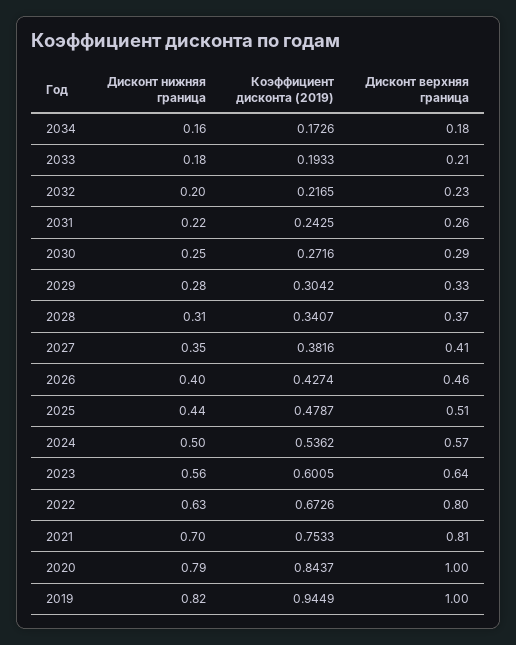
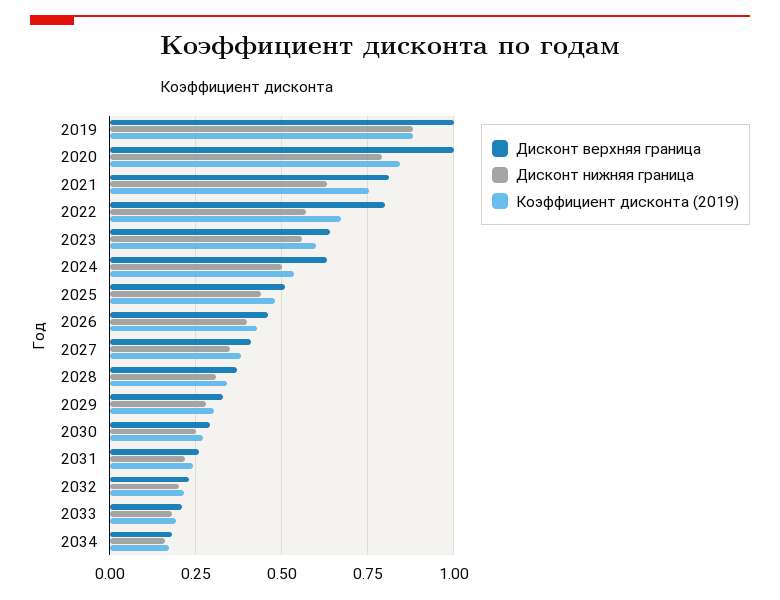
Дисконт верхняя граница, 2024: 0.57 -> 0.625
Дисконт нижняя граница, 2022: 0.63 -> 0.575
Дисконт нижняя граница, 2021: 0.7 -> 0.625
Дисконт нижняя граница, 2019: 0.82 -> 0.875
Коэффициент дисконта (2019), 2019: 0.9449 -> 0.875

